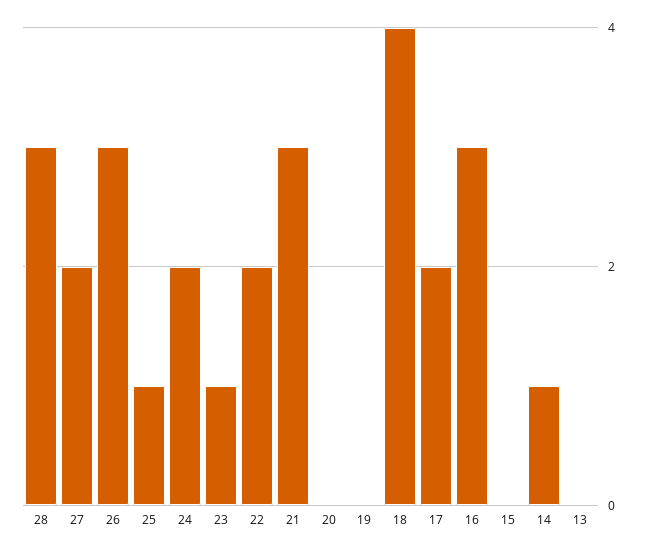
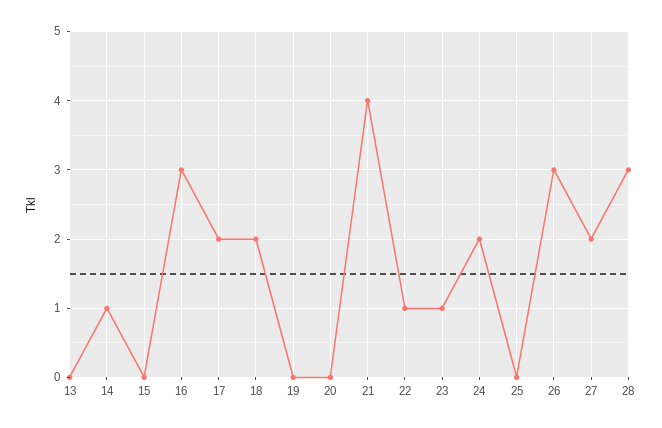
25: 1 -> 0
22: 2 -> 1
21: 3 -> 4
18: 4 -> 2

